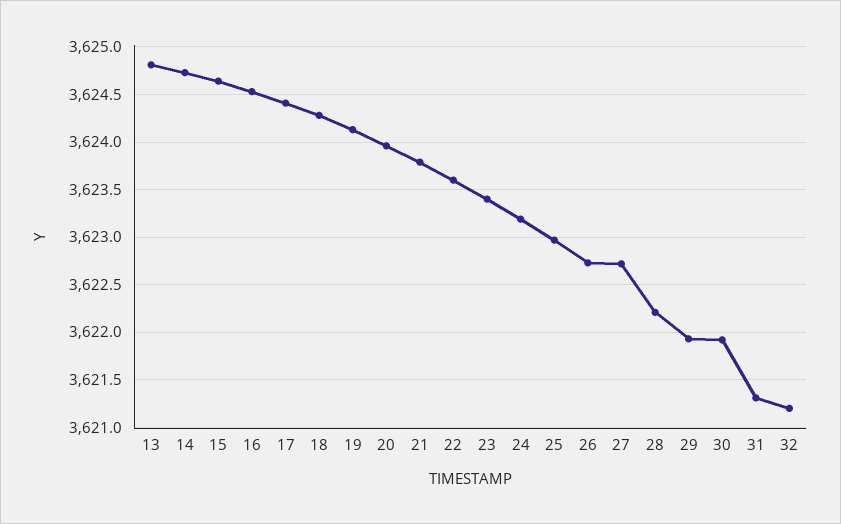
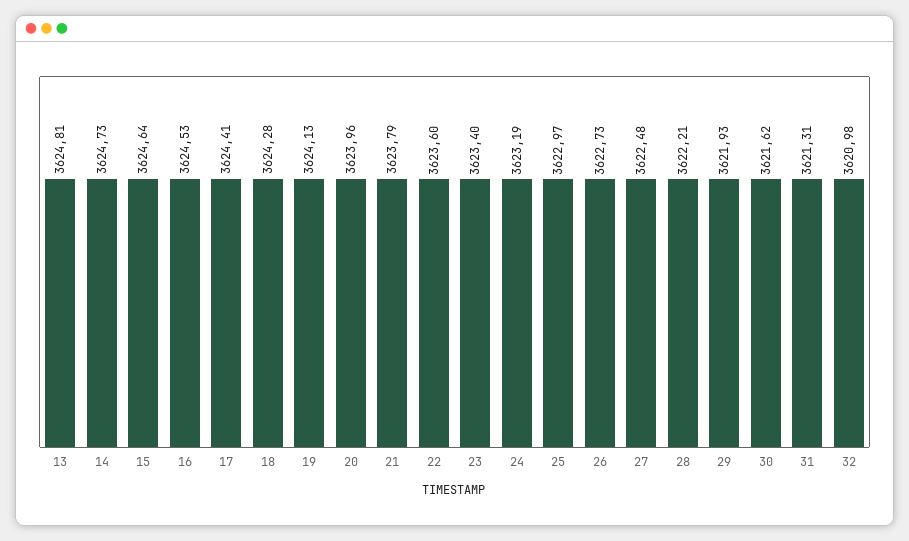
27: 3622.7 -> 3622.48
30: 3621.9 -> 3621.62
32: 3621.2 -> 3620.98

